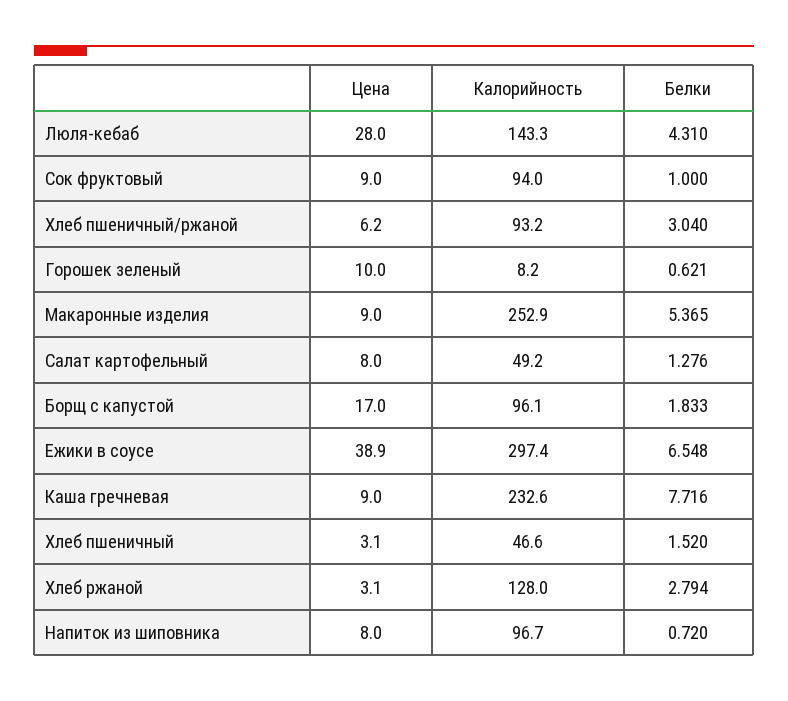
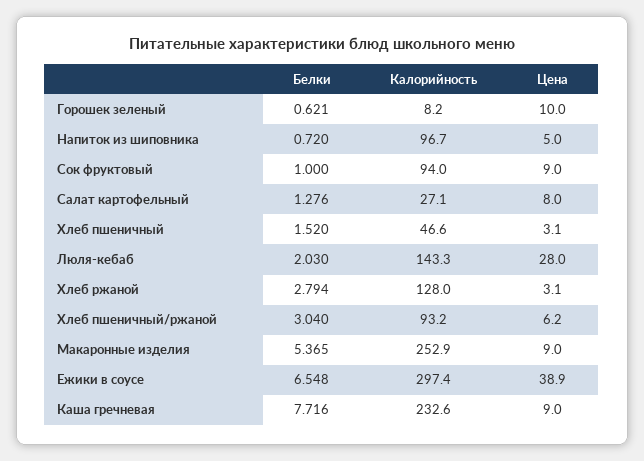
Белки, Люля-кебаб: 4.31 -> 2.03
Калорийность, Салат картофельный: 49.2 -> 27.1
Цена, Борщ с капустой: 17 -> none
Калорийность, Борщ с капустой: 96.1 -> none
Белки, Борщ с капустой: 1.833 -> none
Цена, Напиток из шиповника: 8 -> 5

